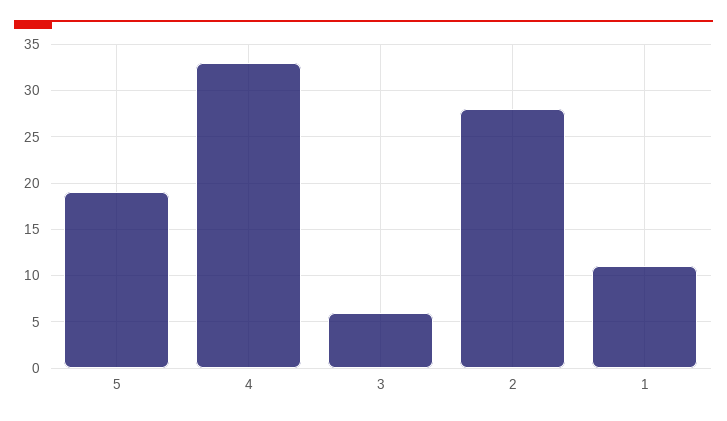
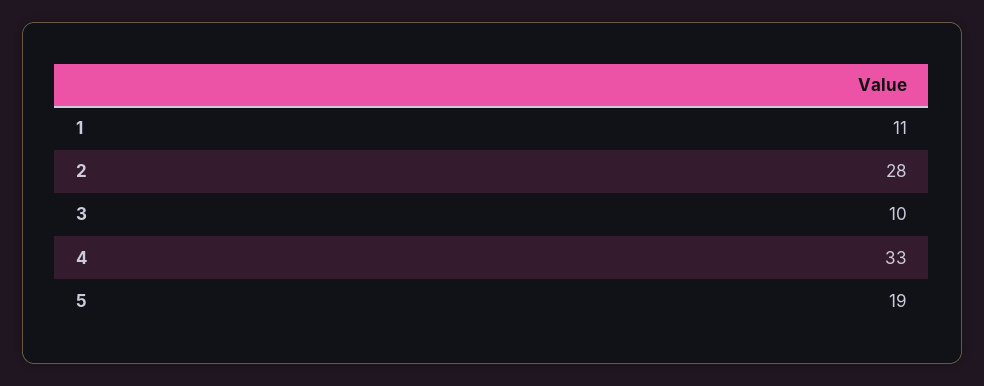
3: 6 -> 10

